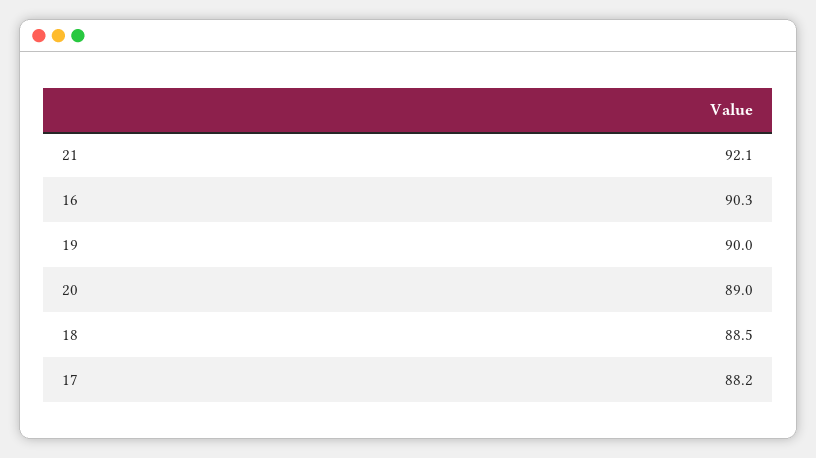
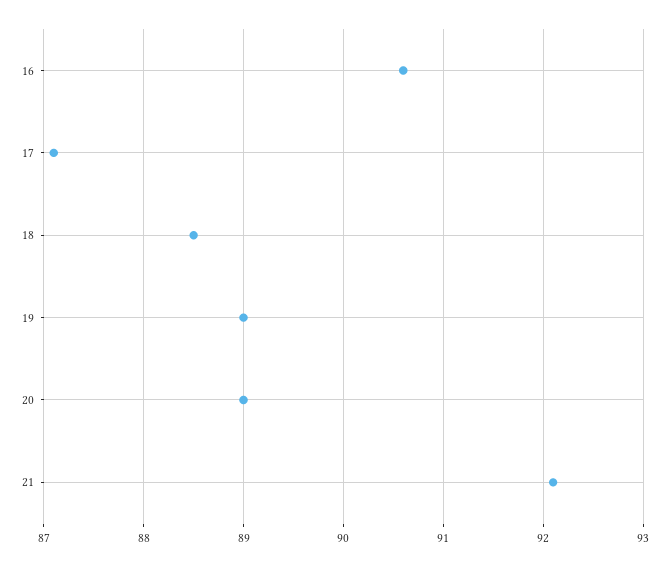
16: 90.3 -> 90.6
19: 90 -> 89
17: 88.2 -> 87.1

